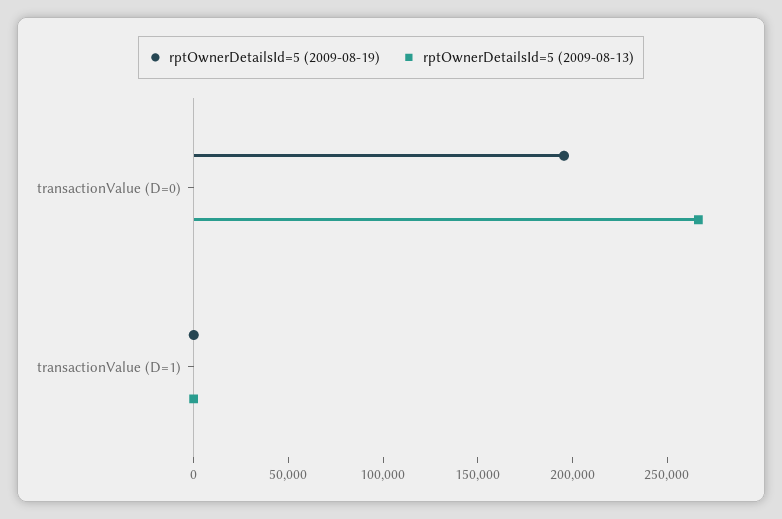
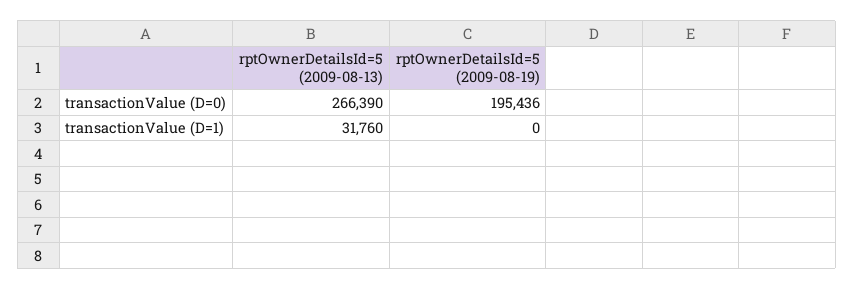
rptOwnerDetailsId=5 (2009-08-13), transactionValue (D=1): 0 -> 31760

